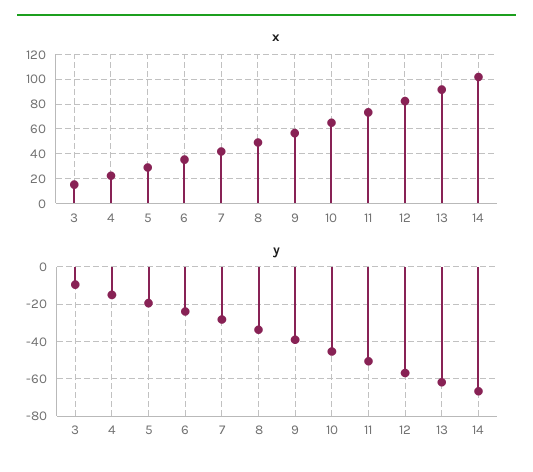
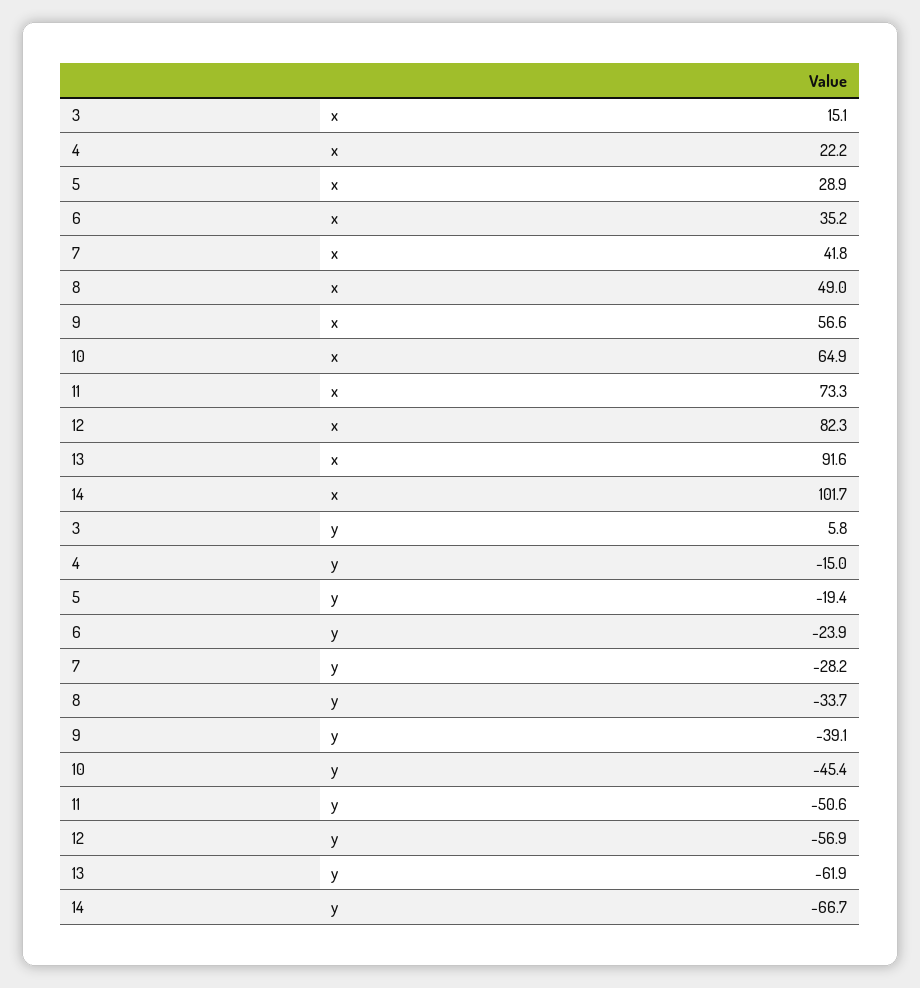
y, 3: -10 -> 5.8

